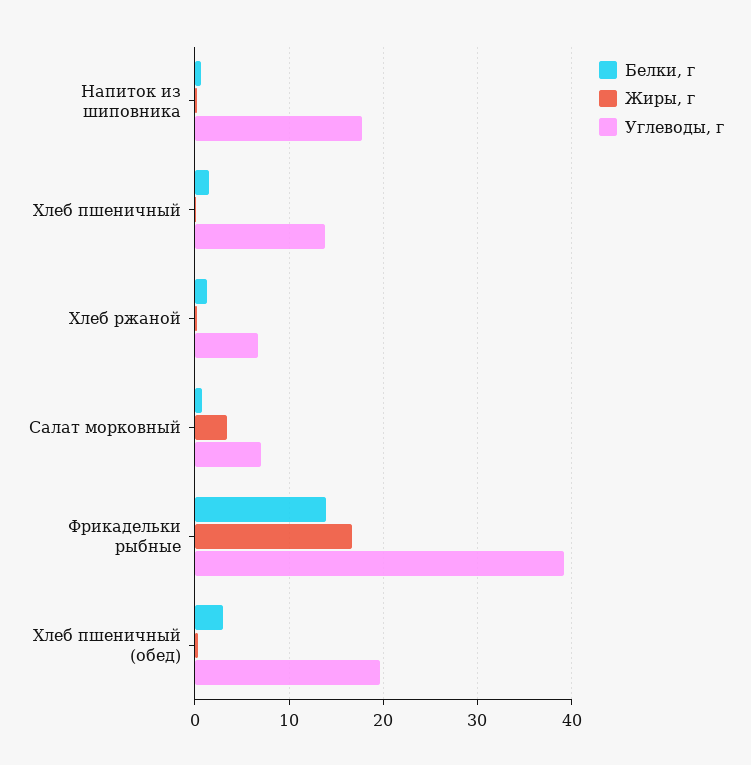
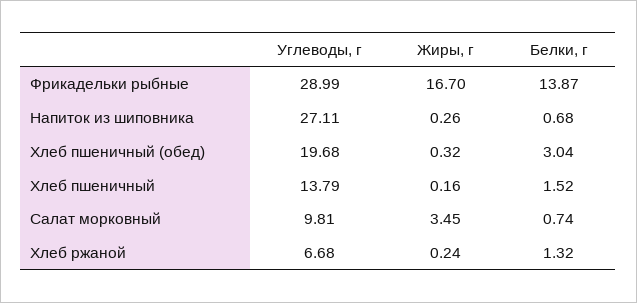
Углеводы, г, Напиток из шиповника: 18 -> 27.11
Углеводы, г, Салат морковный: 7 -> 9.81
Углеводы, г, Фрикадельки рыбные: 39 -> 28.99

